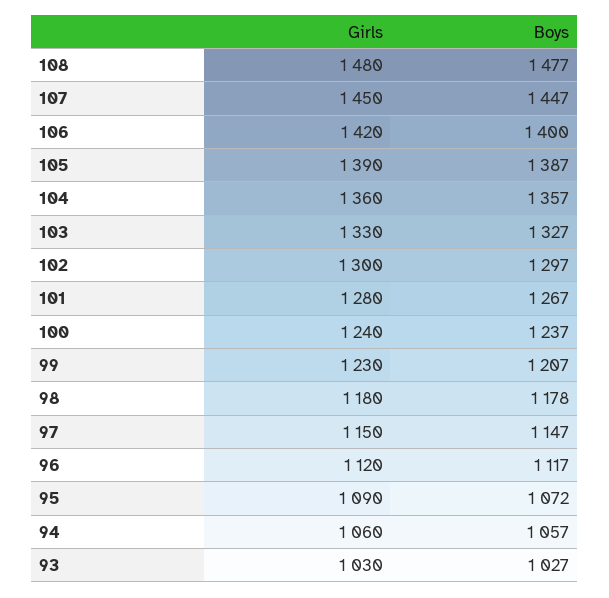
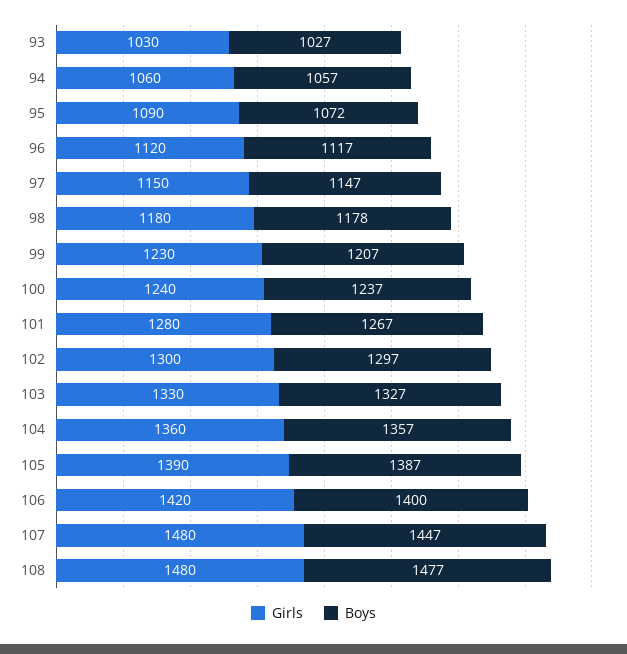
Girls, 107: 1450 -> 1480

